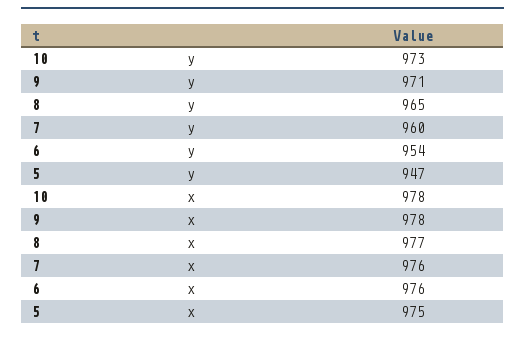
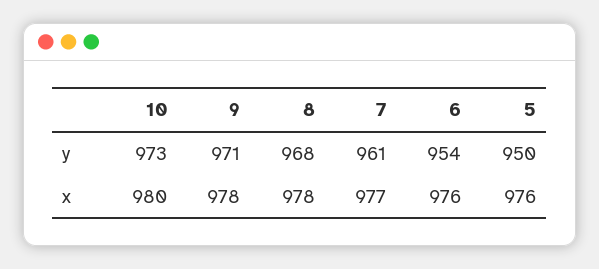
8, y: 965 -> 968
7, y: 960 -> 961
5, y: 947 -> 950
10, x: 978 -> 980
8, x: 977 -> 978
7, x: 976 -> 977
5, x: 975 -> 976

